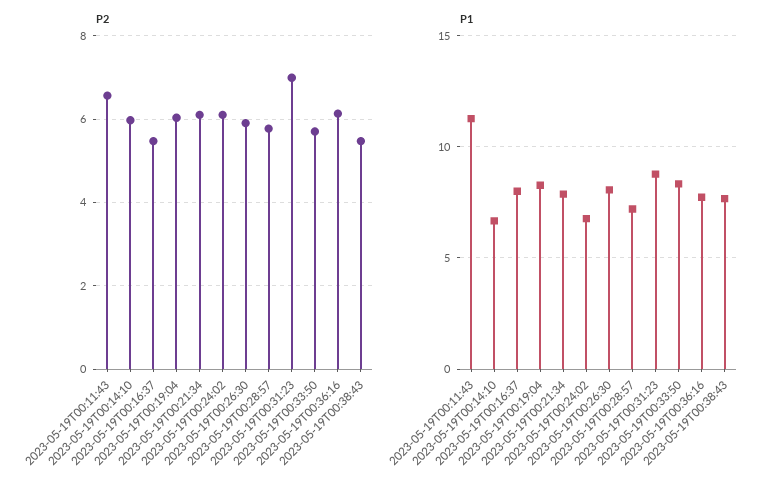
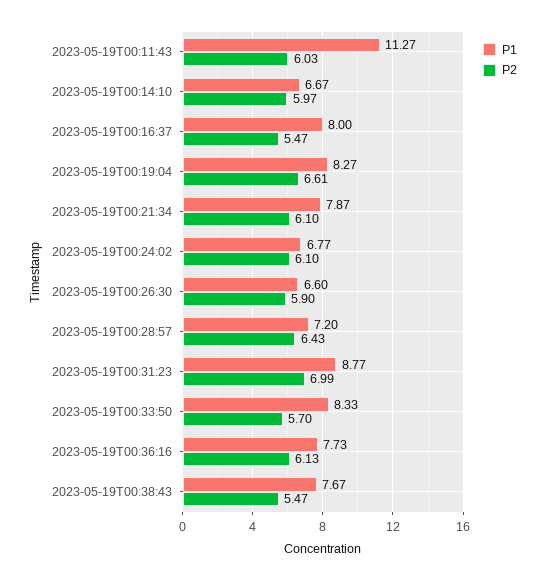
P2, 2023-05-19T00:11:43: 6.6 -> 6.03
P2, 2023-05-19T00:19:04: 6 -> 6.61
P2, 2023-05-19T00:28:57: 5.8 -> 6.43
P1, 2023-05-19T00:26:30: 8 -> 6.6

